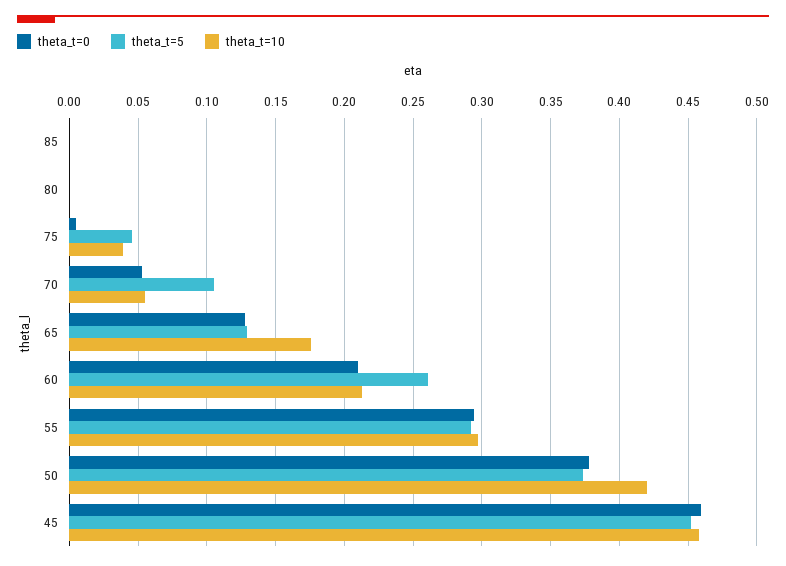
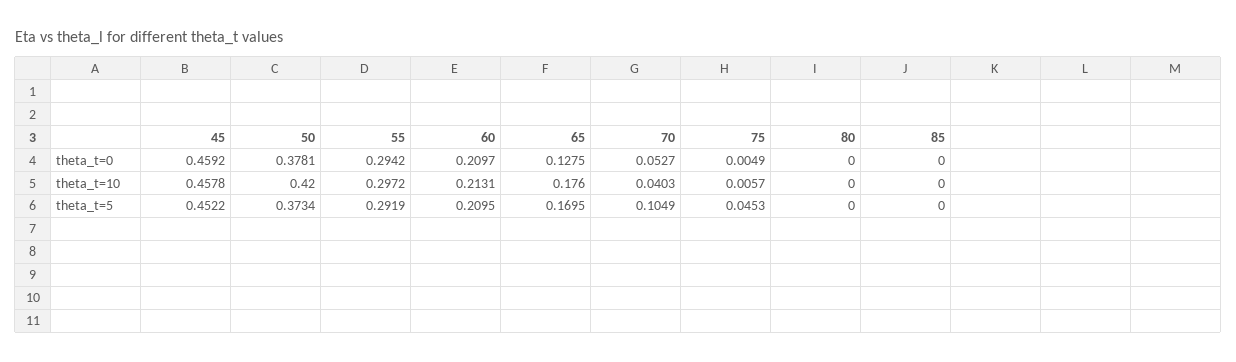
theta_t=10, 75: 0.04 -> 0.0057
theta_t=10, 70: 0.055 -> 0.0403
theta_t=5, 65: 0.13 -> 0.1695
theta_t=5, 60: 0.26 -> 0.2095

